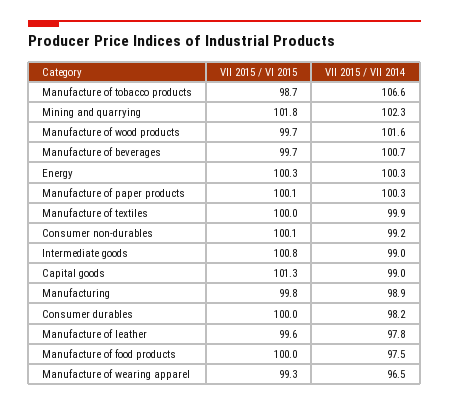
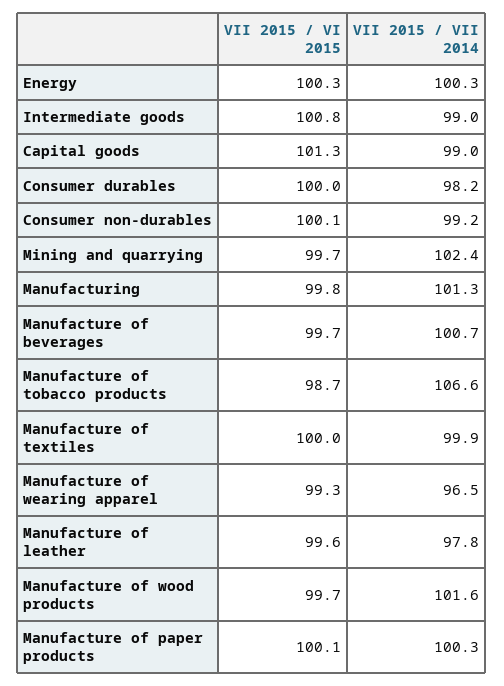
VII 2015 / VI 2015, Mining and quarrying: 101.8 -> 99.7
VII 2015 / VII 2014, Mining and quarrying: 102.3 -> 102.4
VII 2015 / VII 2014, Manufacturing: 98.9 -> 101.3
VII 2015 / VI 2015, Manufacture of food products: 100 -> none
VII 2015 / VII 2014, Manufacture of food products: 97.5 -> none

